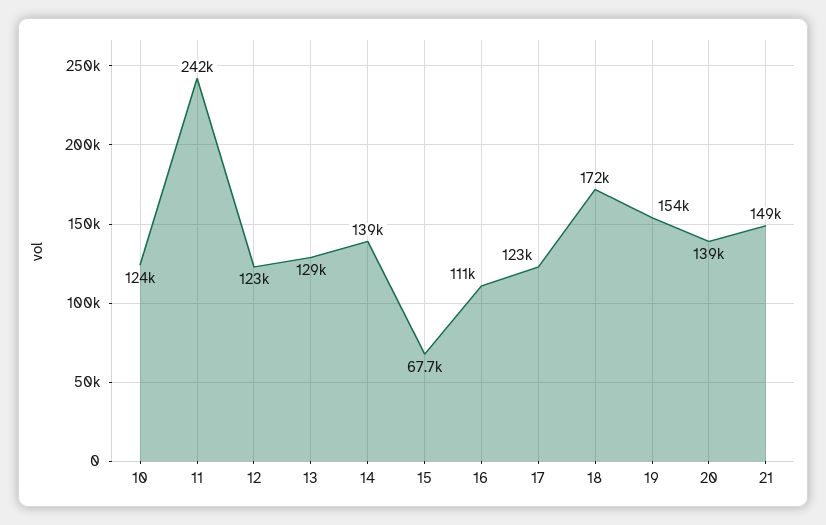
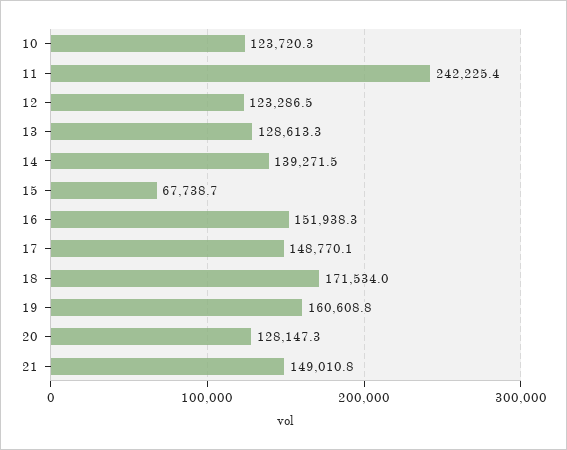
16: 111000 -> 151938.3
17: 123000 -> 148770.1
19: 154000 -> 160608.8
20: 139000 -> 128147.3

